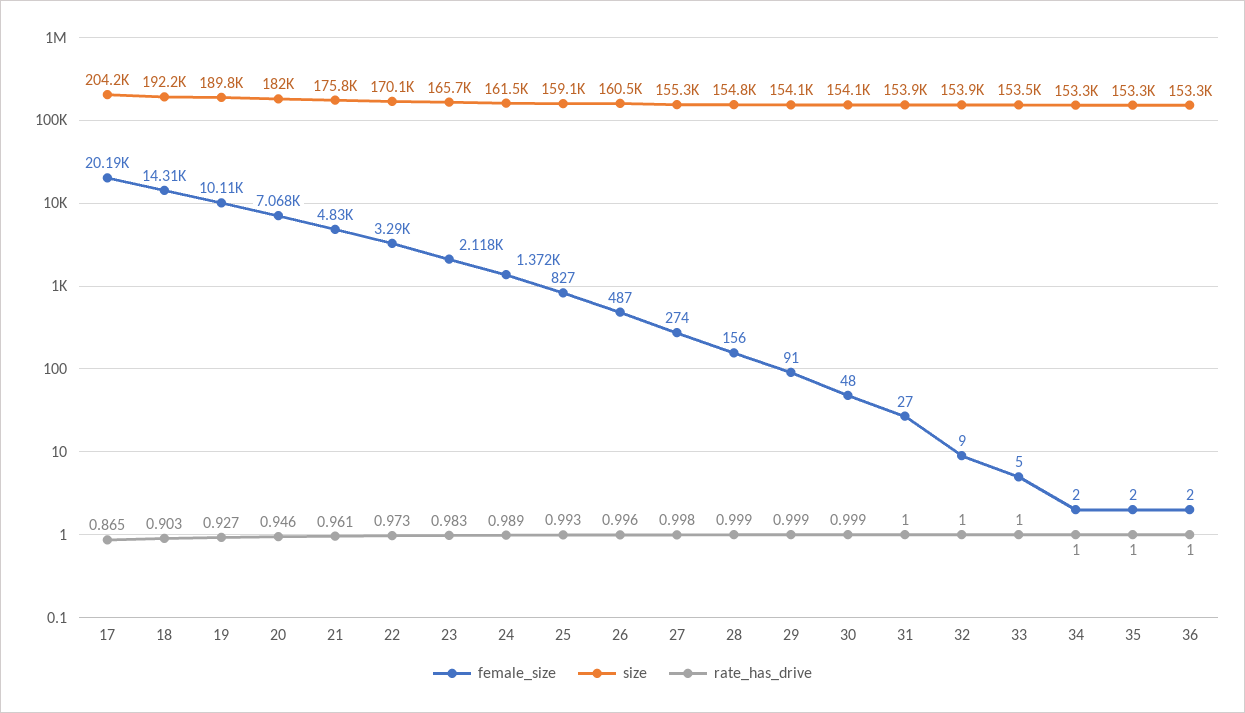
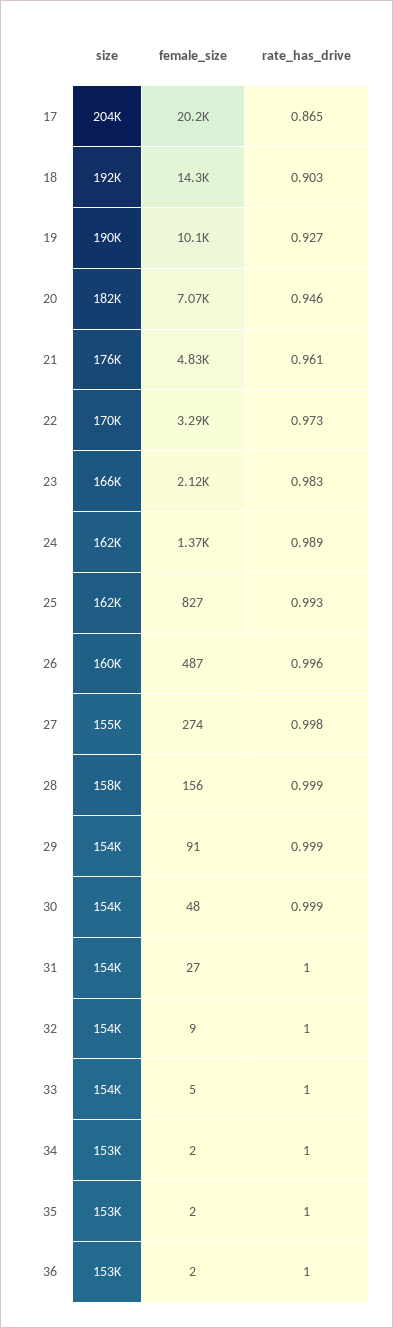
size, 25: 159100 -> 162000
size, 28: 154800 -> 158000

